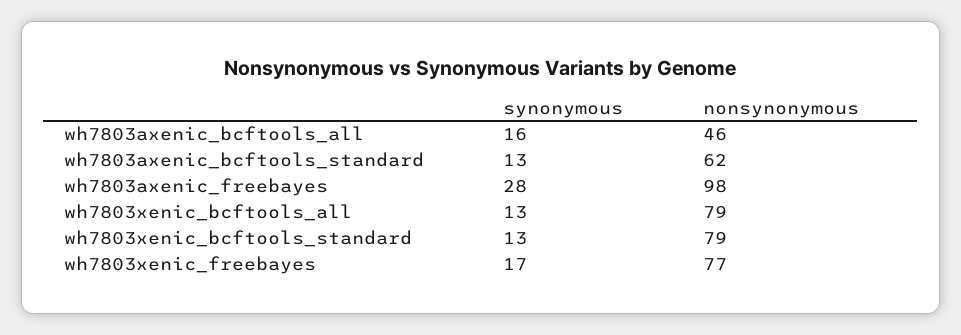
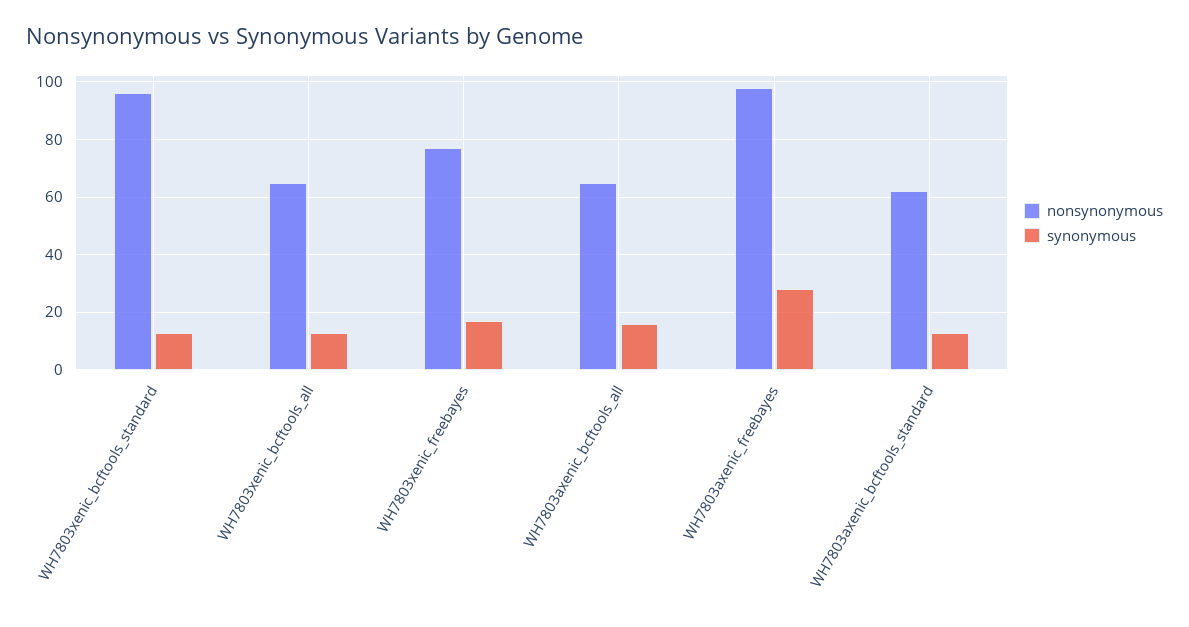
nonsynonymous, wh7803axenic_bcftools_all: 46 -> 65
nonsynonymous, wh7803xenic_bcftools_all: 79 -> 65
nonsynonymous, wh7803xenic_bcftools_standard: 79 -> 95

